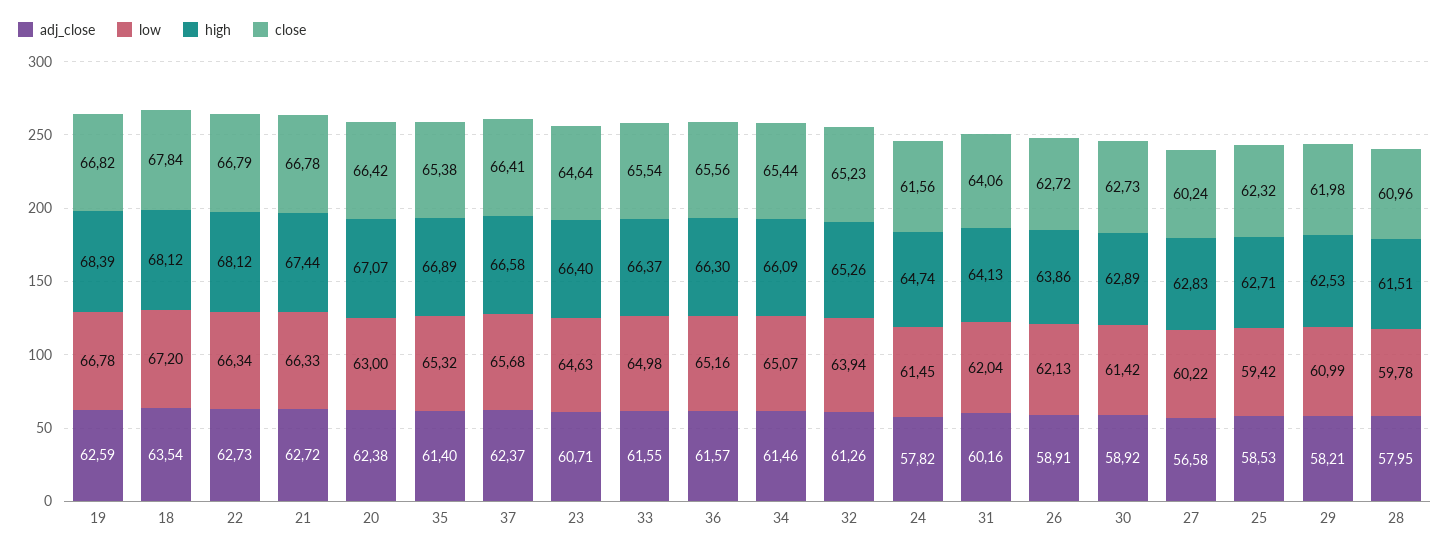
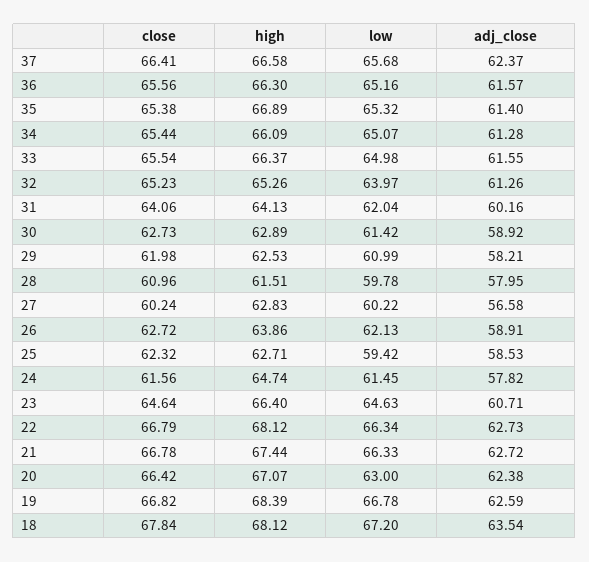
adj_close, 34: 61.46 -> 61.28
low, 32: 63.94 -> 63.97

